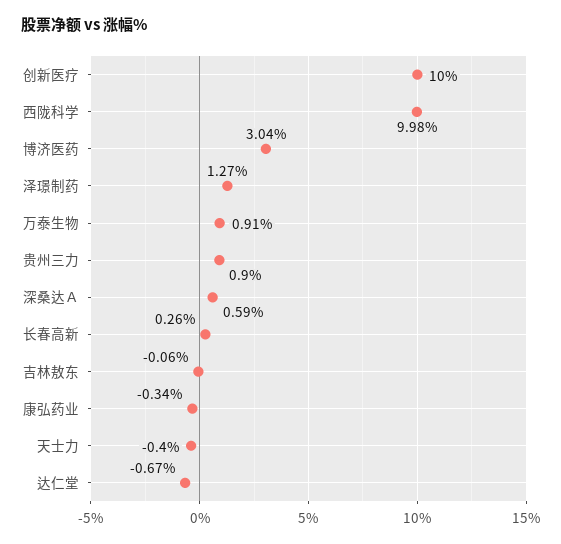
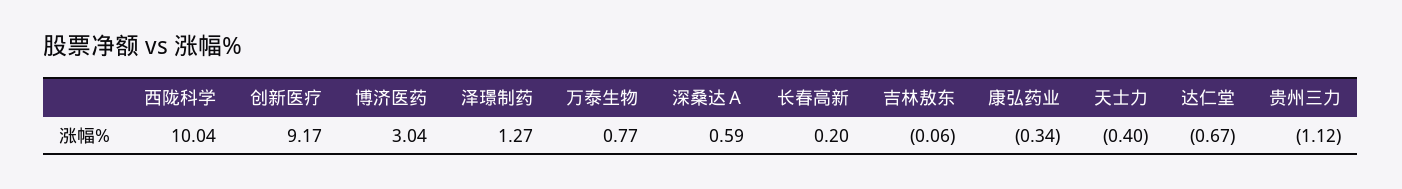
创新医疗: 10 -> 9.17
西陇科学: 9.98 -> 10.04
万泰生物: 0.91 -> 0.77
贵州三力: 0.9 -> -1.12
长春高新: 0.26 -> 0.2

